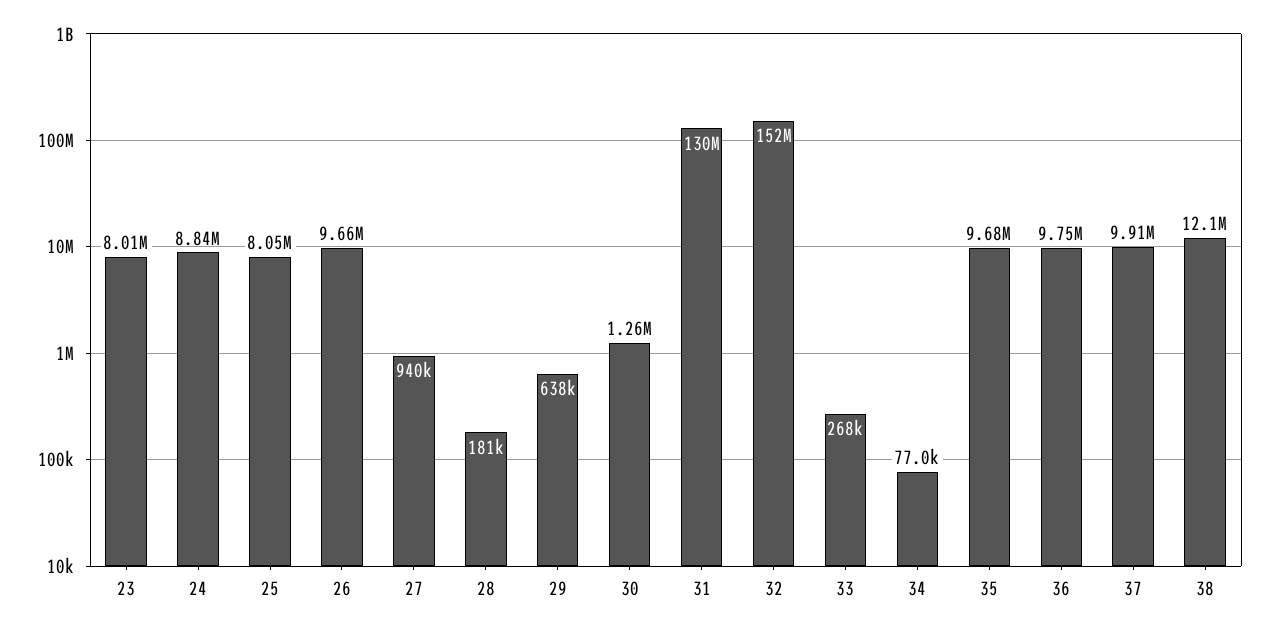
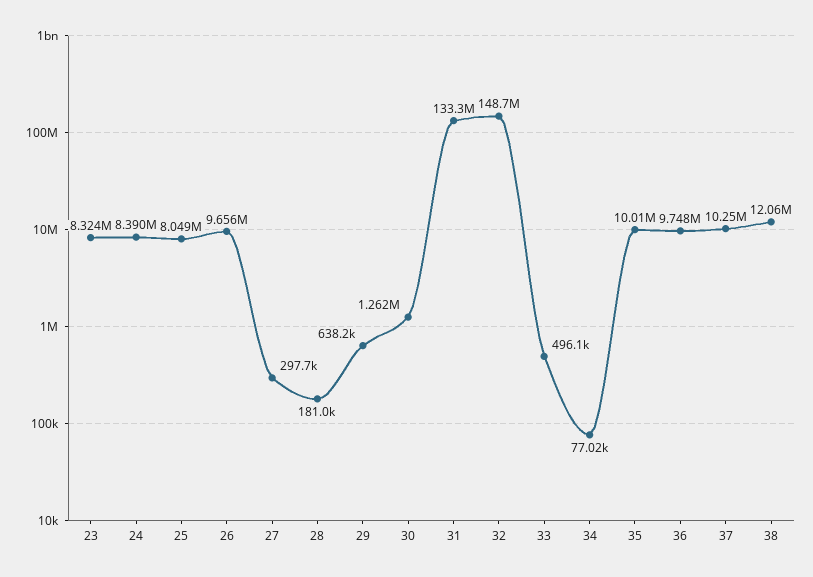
23: 8010000 -> 8324000
24: 8840000 -> 8390000
27: 940000 -> 297700
31: 130000000 -> 133300000
32: 152000000 -> 148700000
33: 268000 -> 496100
35: 9680000 -> 10010000
37: 9910000 -> 10250000

